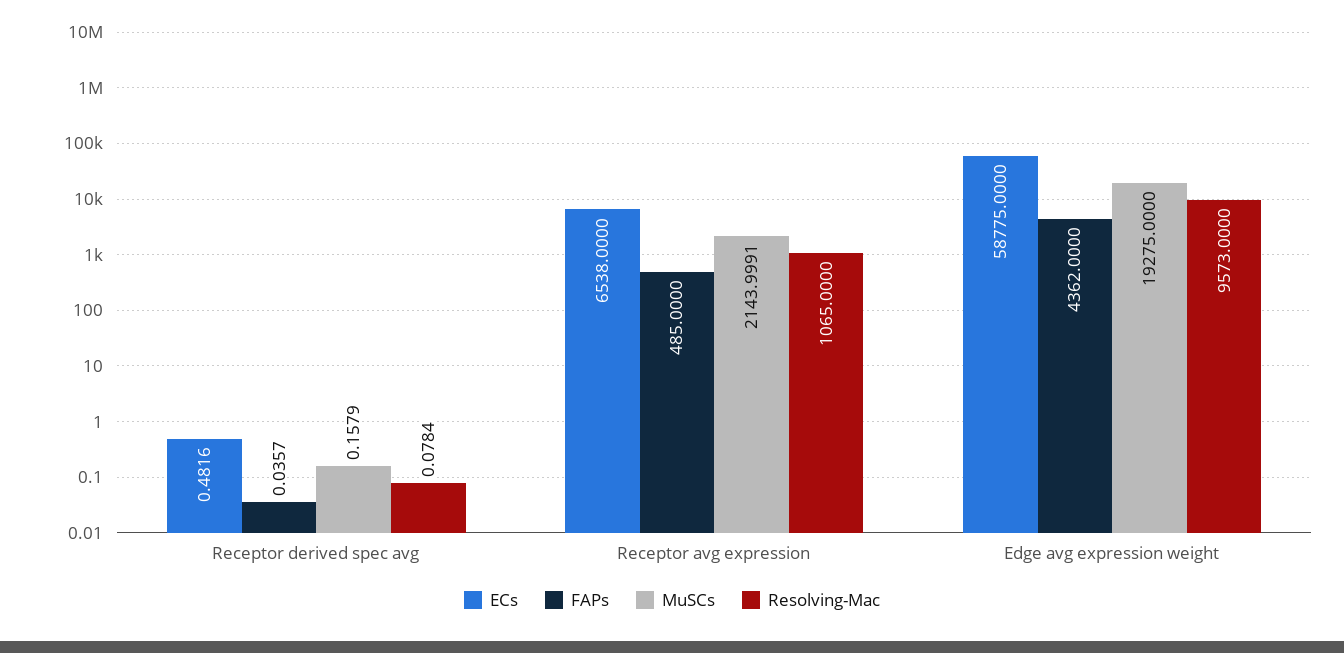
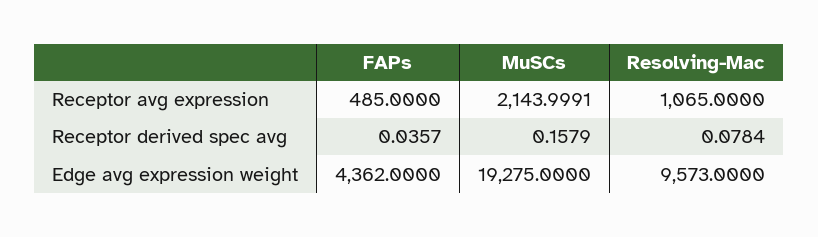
ECs, Receptor derived spec avg: 0.4816 -> none
ECs, Receptor avg expression: 6538 -> none
ECs, Edge avg expression weight: 58775 -> none

